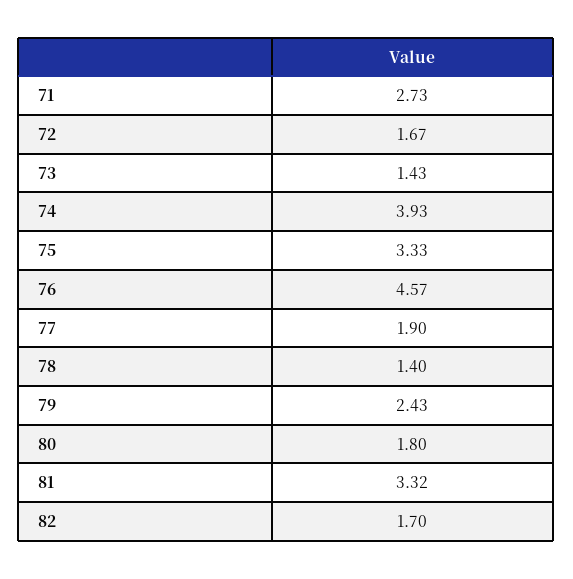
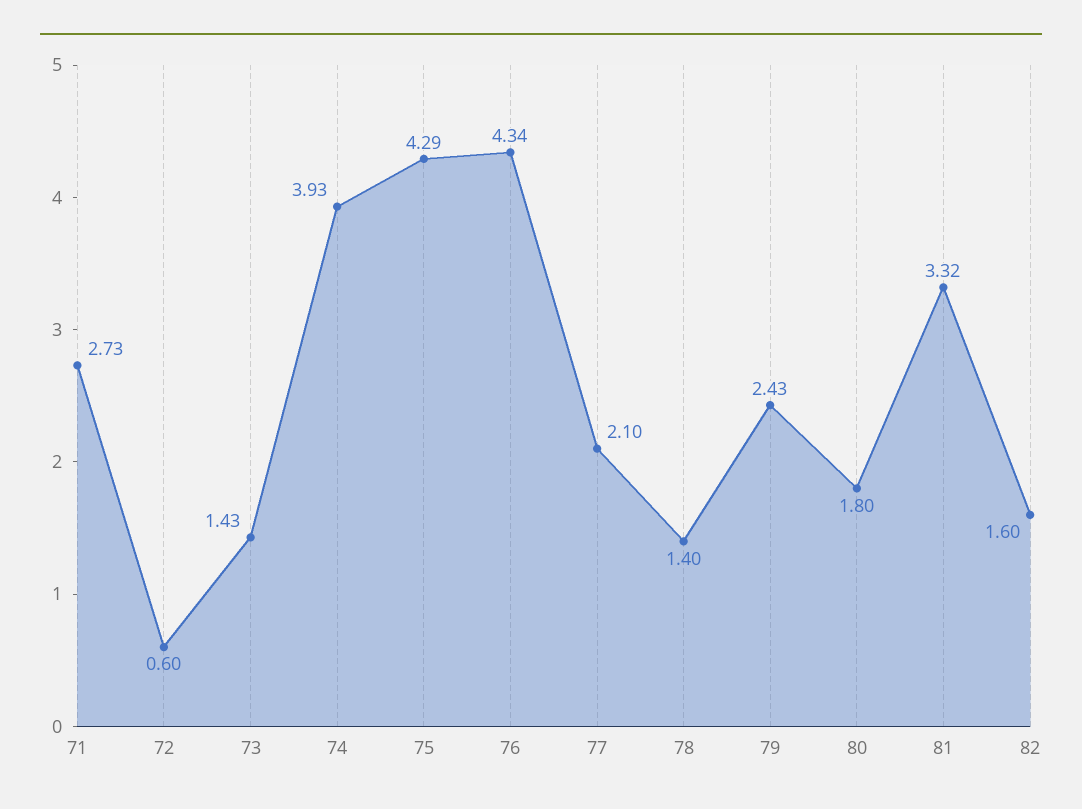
72: 1.67 -> 0.6
75: 3.33 -> 4.29
76: 4.57 -> 4.34
77: 1.9 -> 2.1
82: 1.7 -> 1.6

